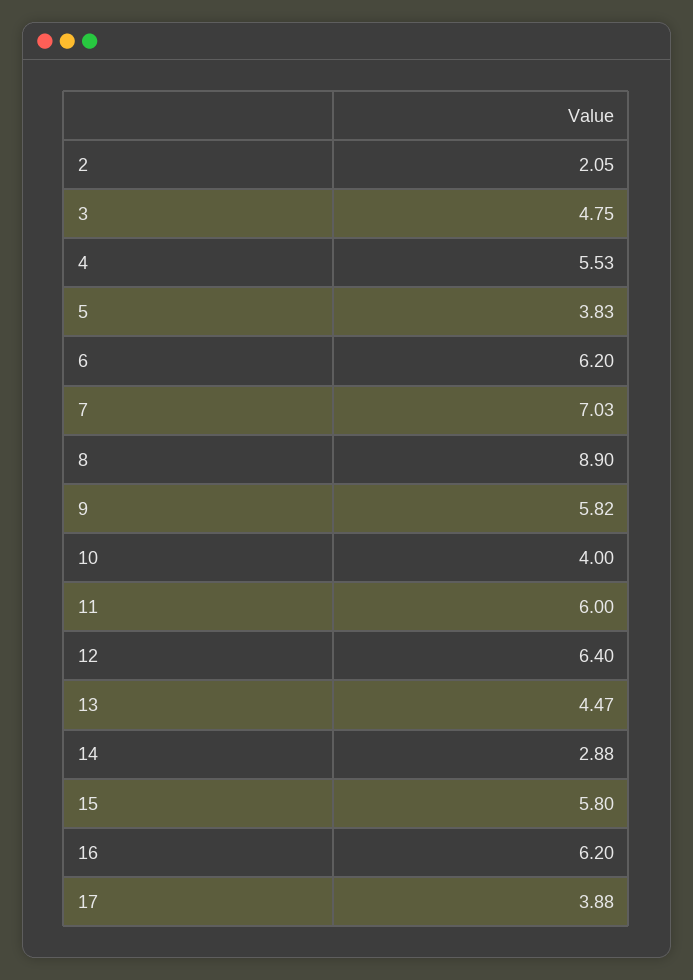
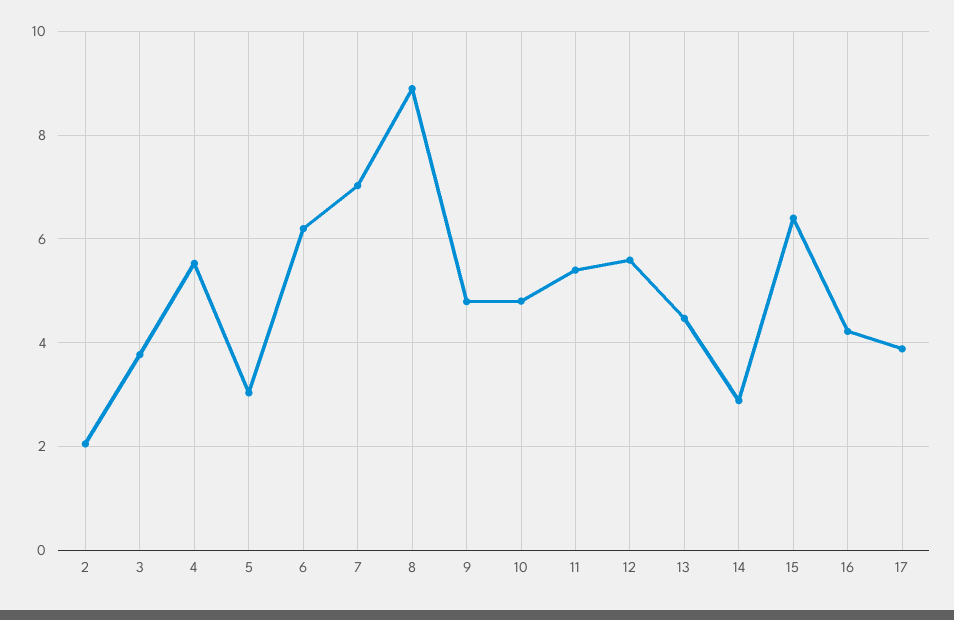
3: 4.75 -> 3.8
5: 3.83 -> 3
9: 5.82 -> 4.8
10: 4 -> 4.8
11: 6 -> 5.4
12: 6.4 -> 5.6
15: 5.8 -> 6.4
16: 6.2 -> 4.2

